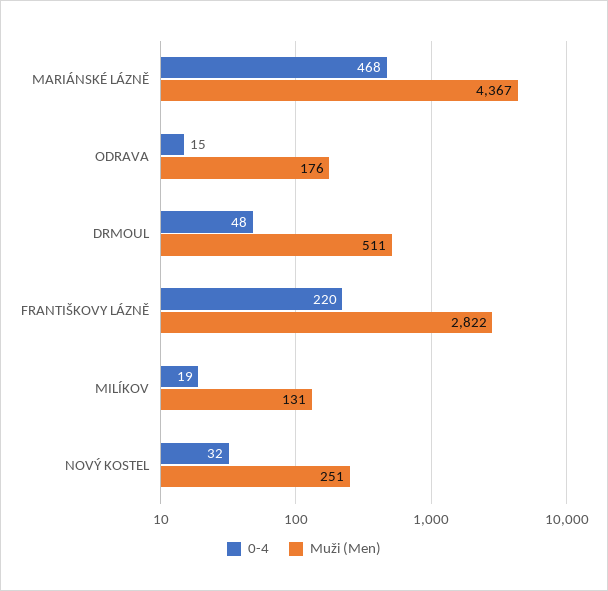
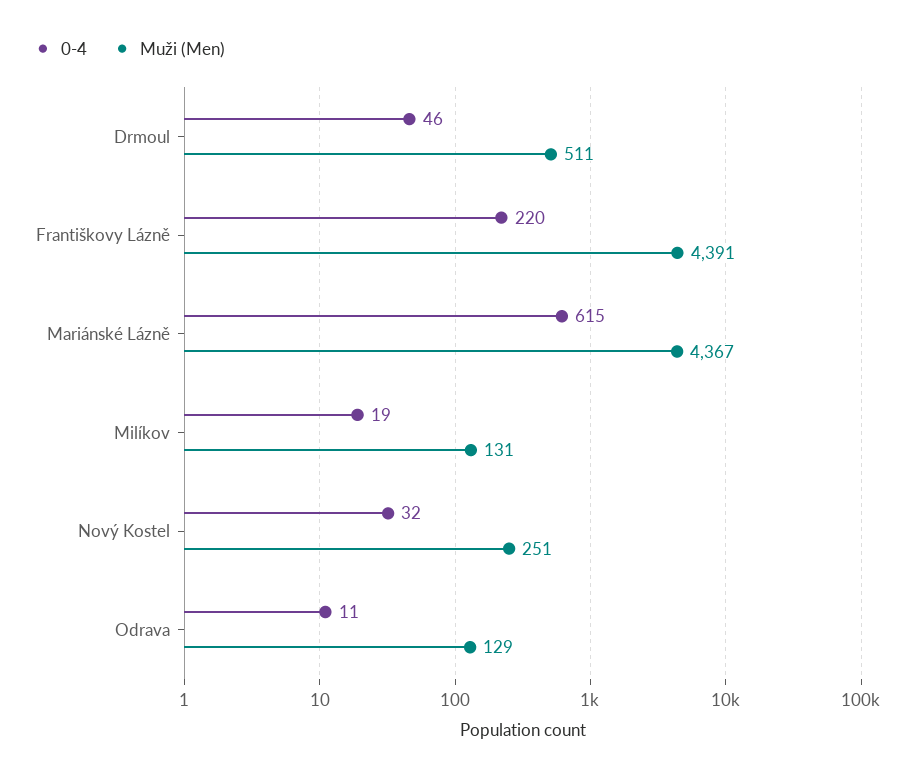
0-4, MARIÁNSKÉ LÁZNĚ: 468 -> 615
0-4, ODRAVA: 15 -> 11
Muži (Men), ODRAVA: 176 -> 129
0-4, DRMOUL: 48 -> 46
Muži (Men), FRANTIŠKOVY LÁZNĚ: 2822 -> 4391

